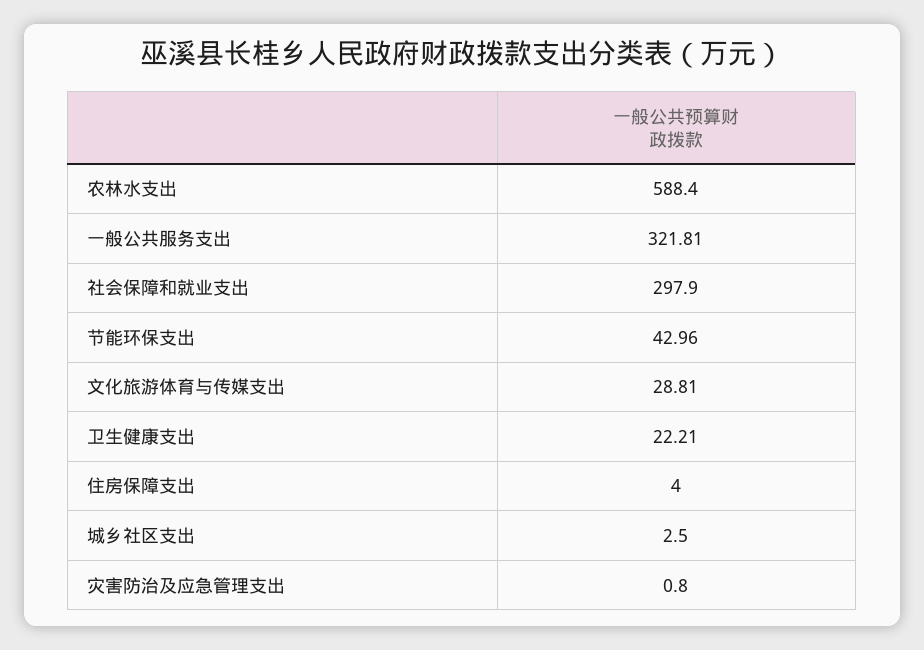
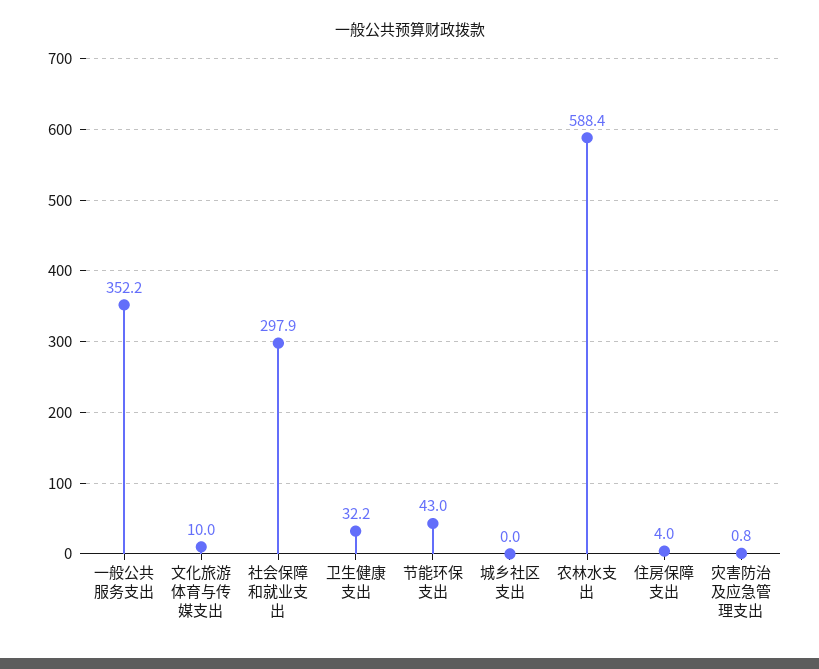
一般公共服务支出: 321.81 -> 352.2
文化旅游体育与传媒支出: 28.81 -> 10
卫生健康支出: 22.21 -> 32.2
城乡社区支出: 2.5 -> 0

